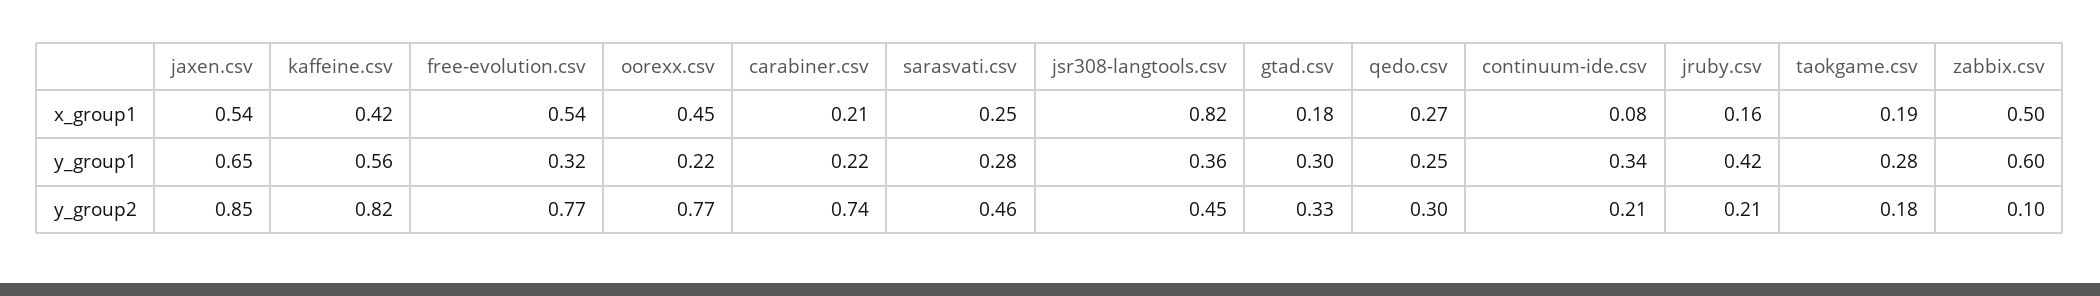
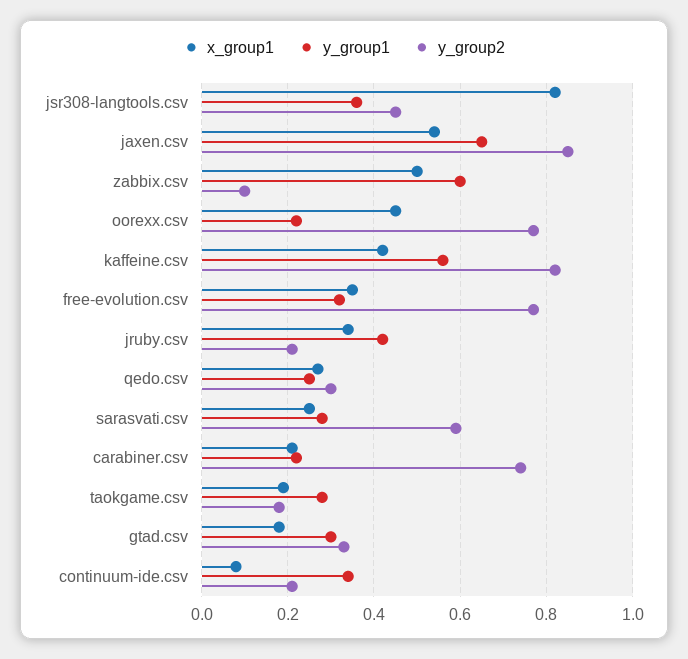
x_group1, free-evolution.csv: 0.54 -> 0.35
x_group1, jruby.csv: 0.16 -> 0.35
y_group2, sarasvati.csv: 0.46 -> 0.6

